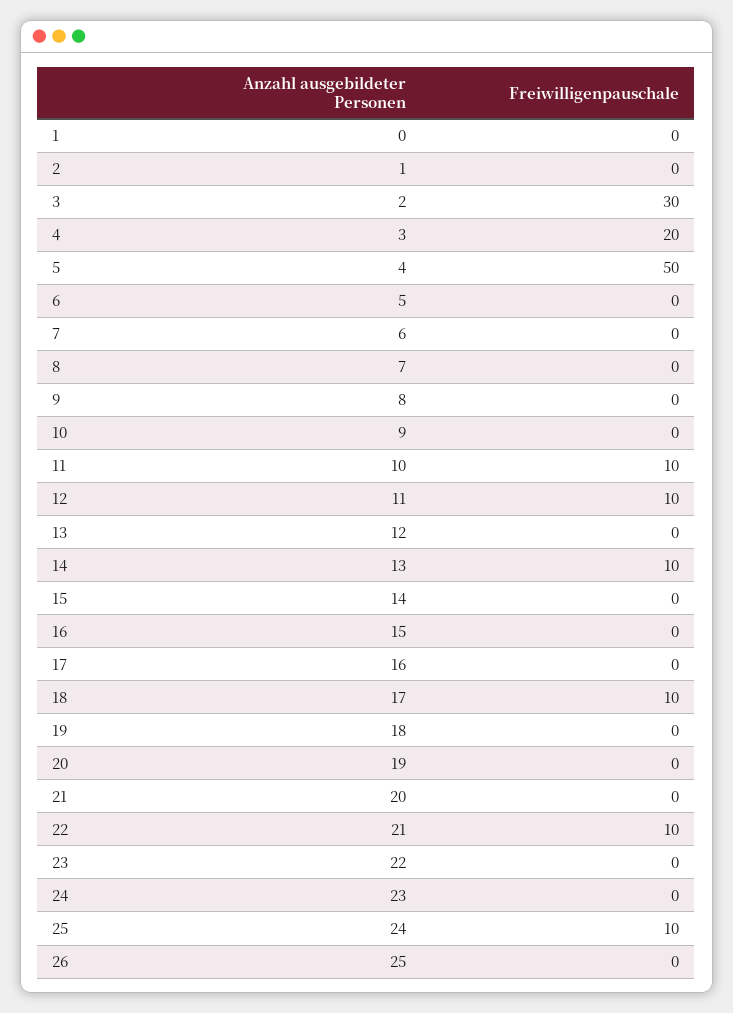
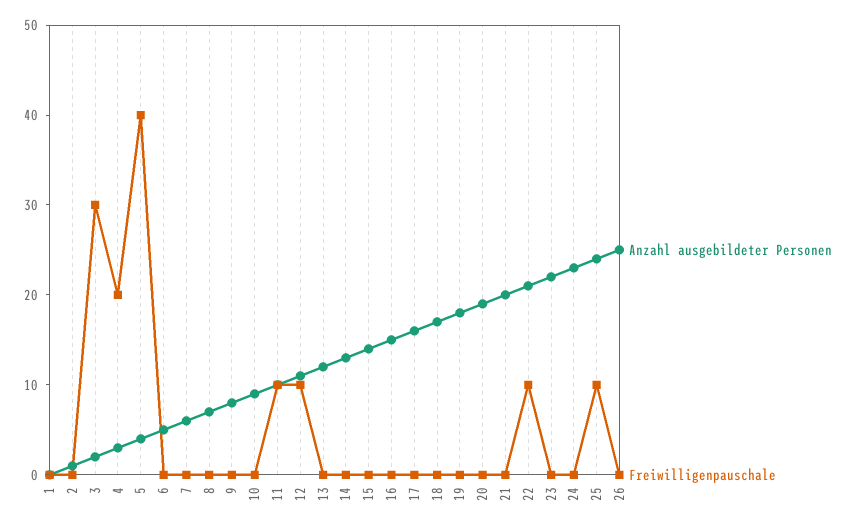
Freiwilligenpauschale, 5: 50 -> 40
Freiwilligenpauschale, 14: 10 -> 0
Freiwilligenpauschale, 18: 10 -> 0

